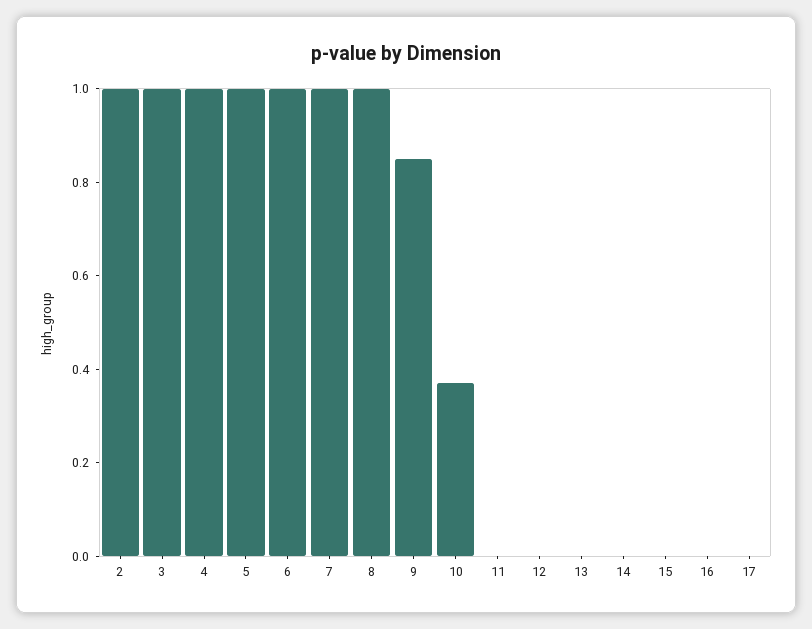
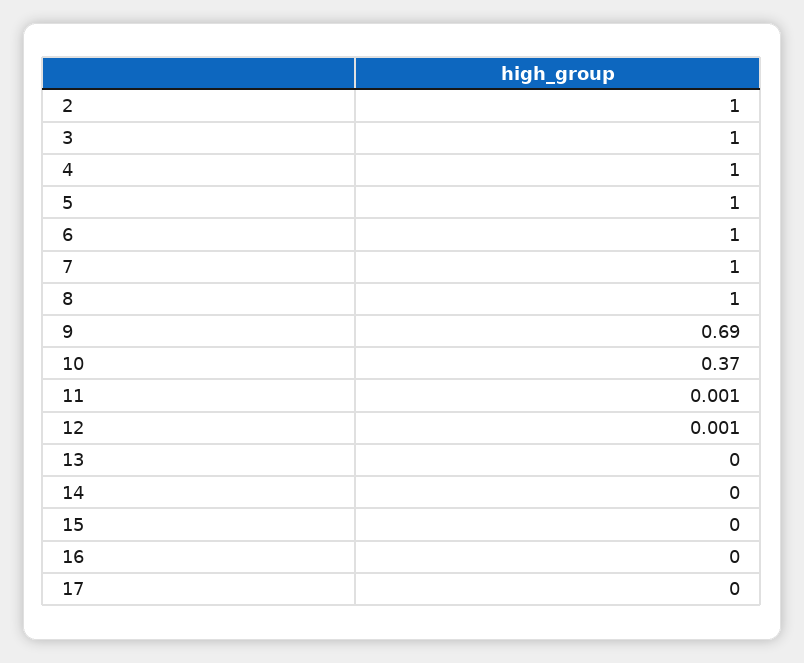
9: 0.85 -> 0.69

